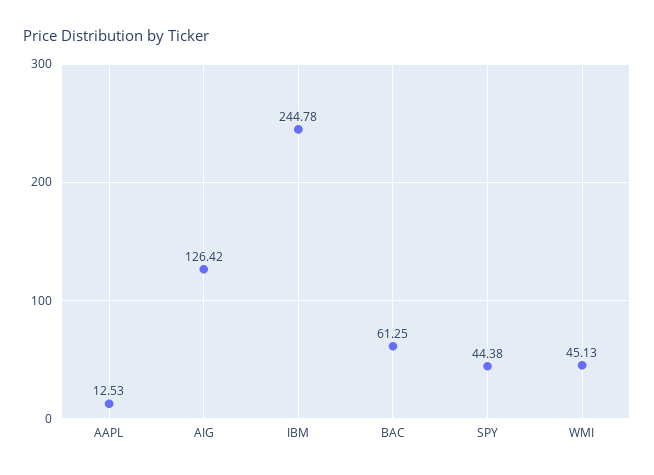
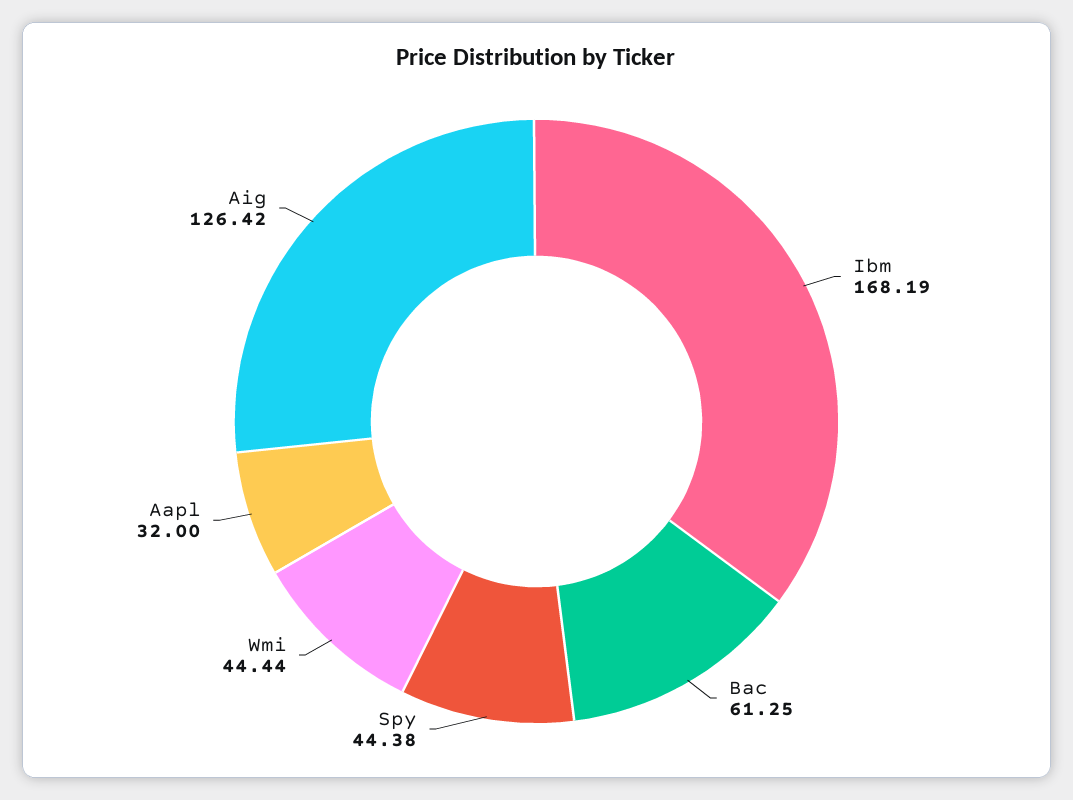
AAPL: 12.53 -> 32
IBM: 244.78 -> 168.19
WMI: 45.13 -> 44.44

